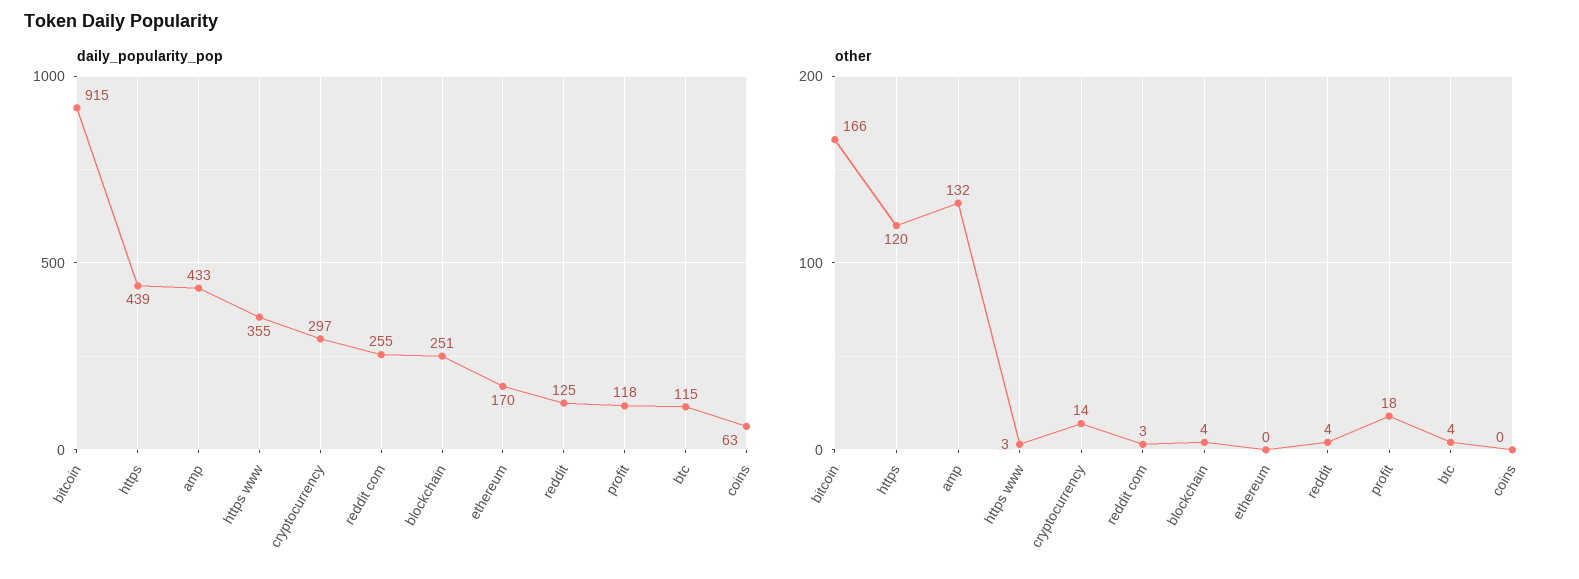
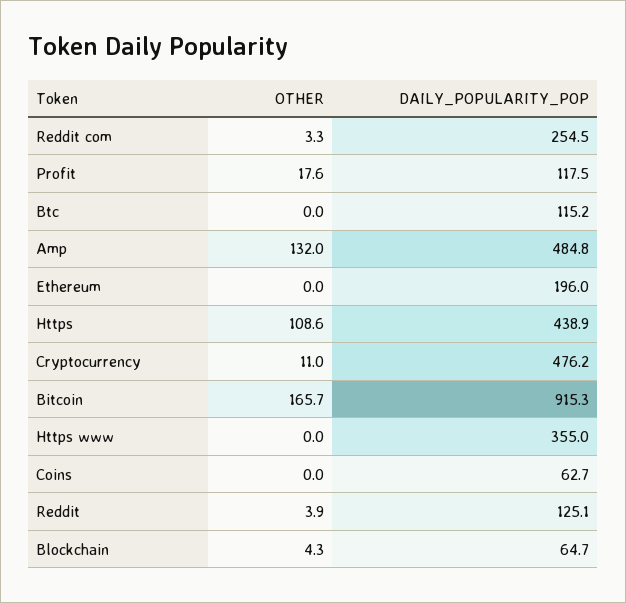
daily_popularity_pop, amp: 433 -> 484.8
daily_popularity_pop, cryptocurrency: 297 -> 476.2
daily_popularity_pop, blockchain: 251 -> 64.7
daily_popularity_pop, ethereum: 170 -> 196
other, https: 120 -> 108.6
other, https www: 3 -> 0
other, cryptocurrency: 14 -> 11
other, btc: 4 -> 0

